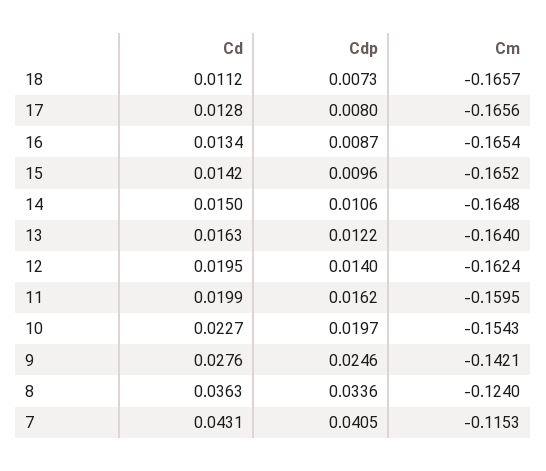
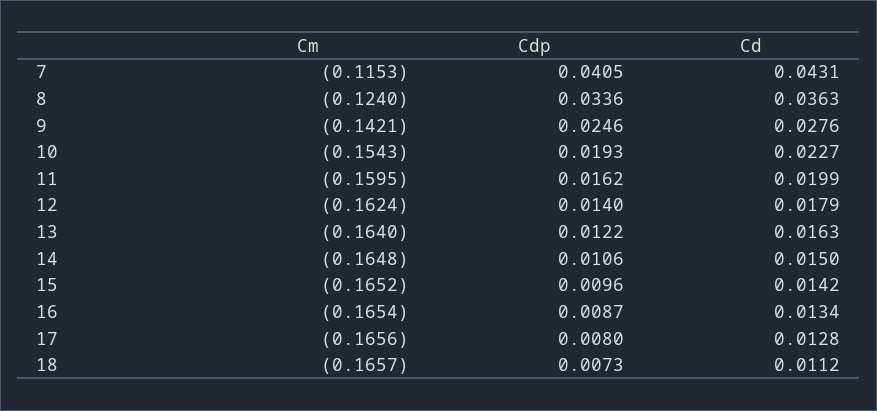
Cd, 12: 0.0195 -> 0.0179
Cdp, 10: 0.0197 -> 0.0193

